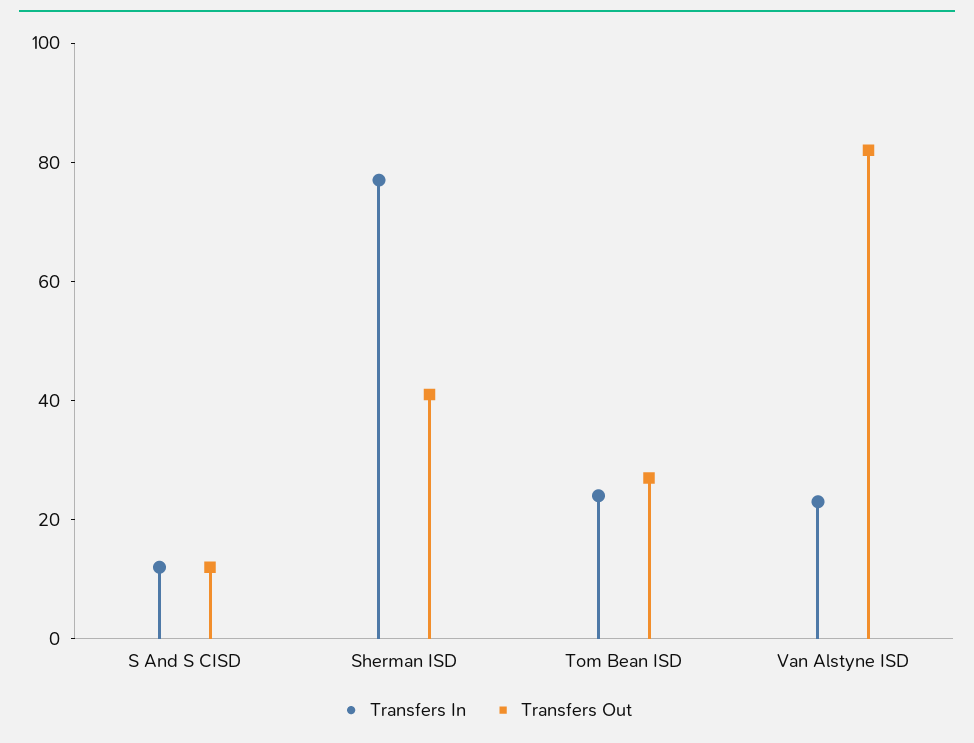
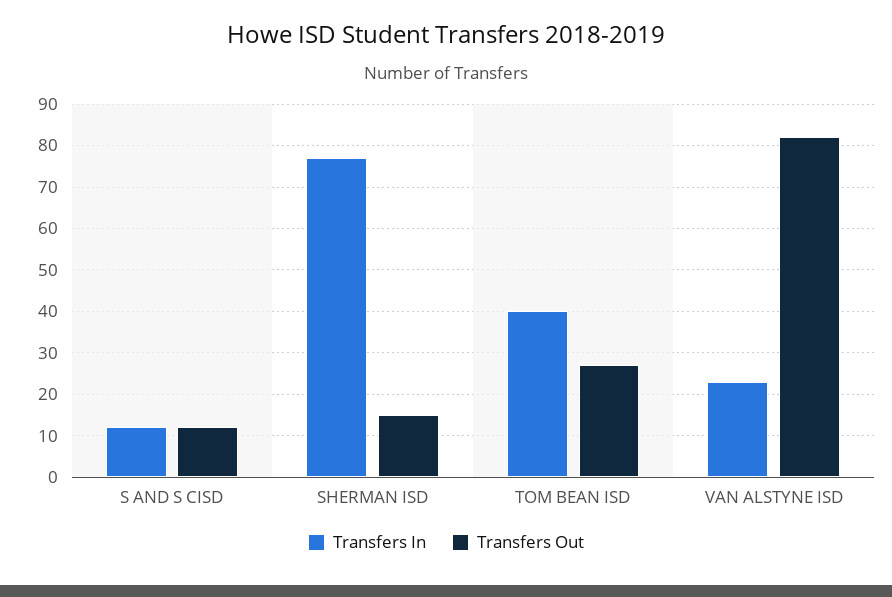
Transfers Out, Sherman ISD: 40 -> 15
Transfers In, Tom Bean ISD: 25 -> 40

